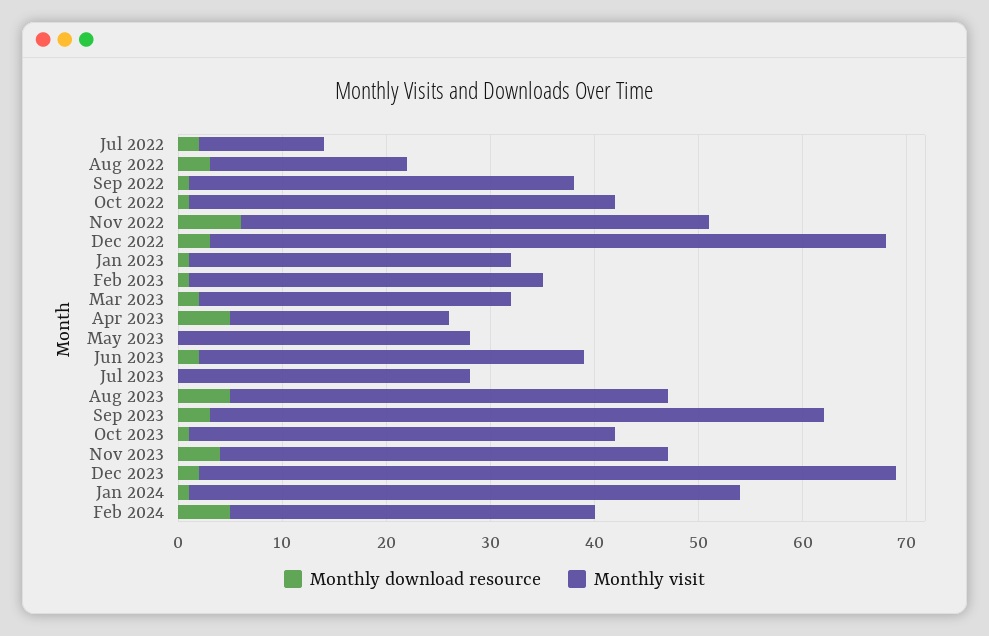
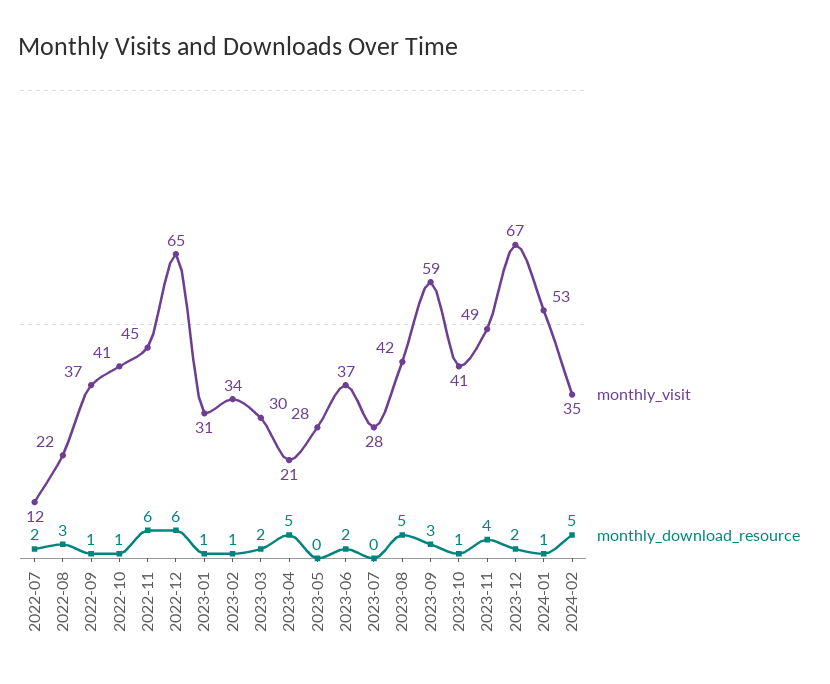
Monthly visit, Aug 2022: 19 -> 22
Monthly download resource, Dec 2022: 3 -> 6
Monthly visit, Nov 2023: 43 -> 49

